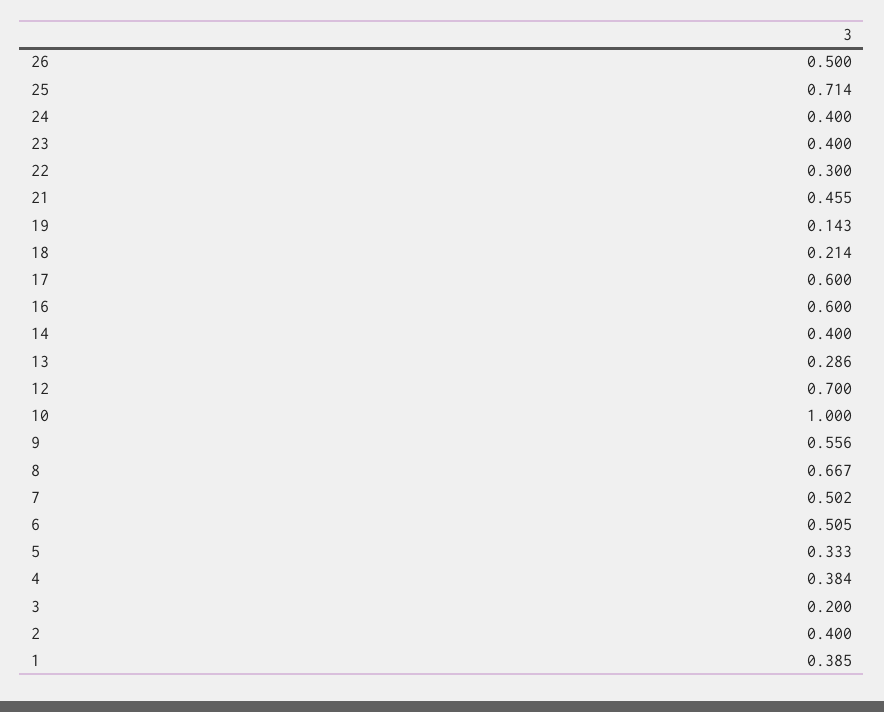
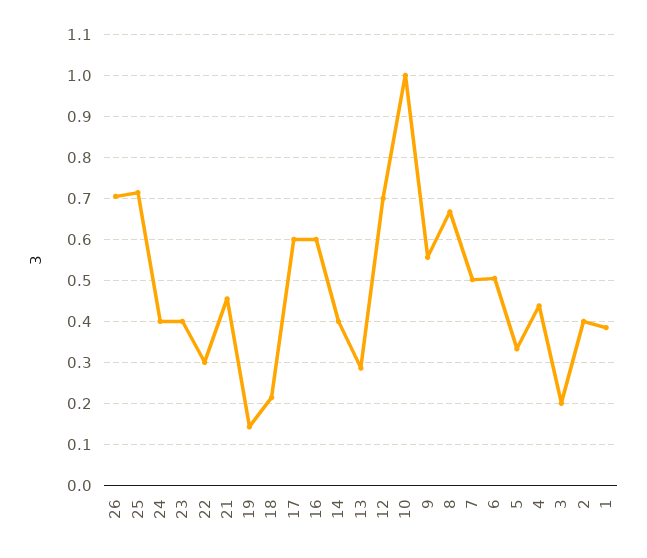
26: 0.5 -> 0.7
4: 0.384 -> 0.44

